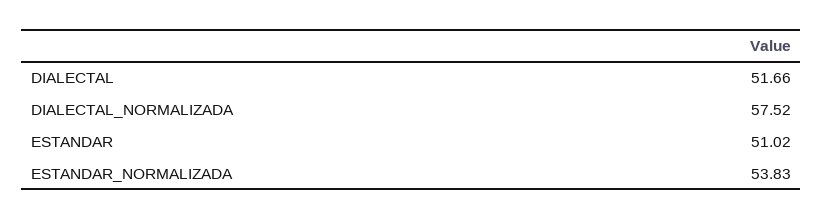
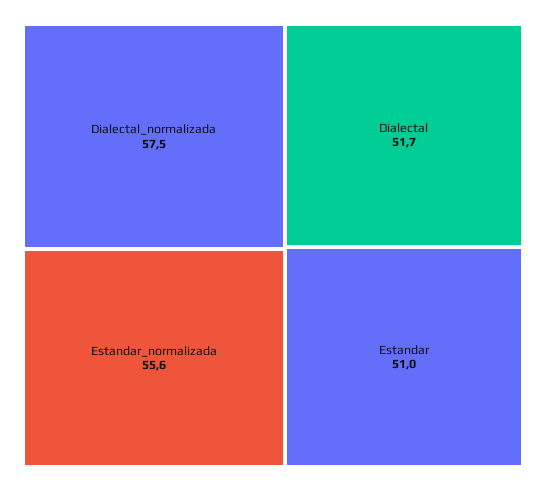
ESTANDAR_NORMALIZADA: 53.83 -> 55.6

